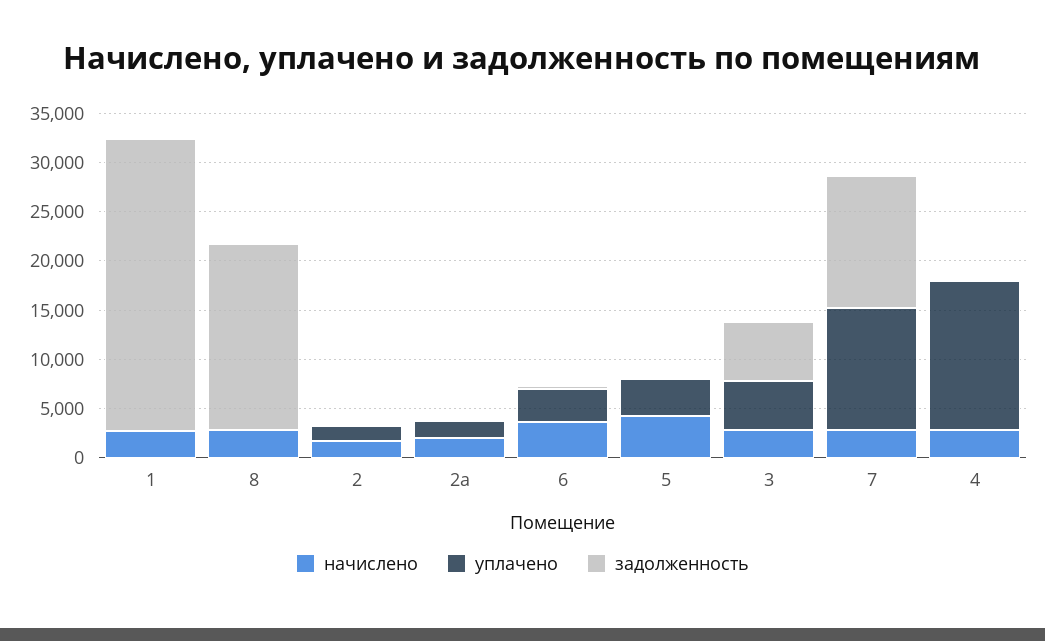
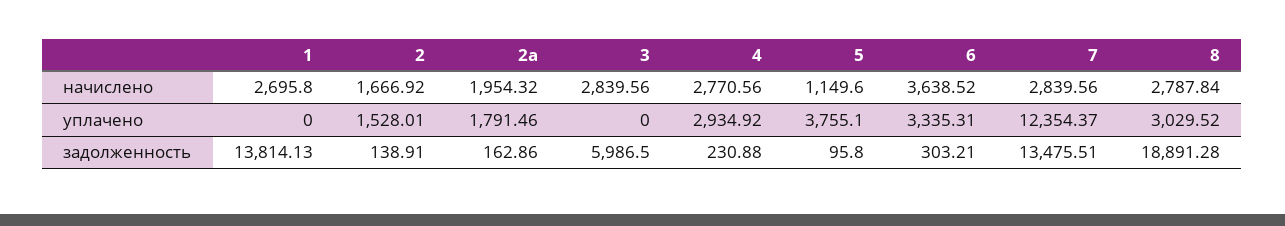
задолженность, 1: 30000 -> 13814.13
уплачено, 8: 0 -> 3029.52
начислено, 5: 4000 -> 1149.6
уплачено, 3: 5000 -> 0
уплачено, 4: 15000 -> 2934.92

